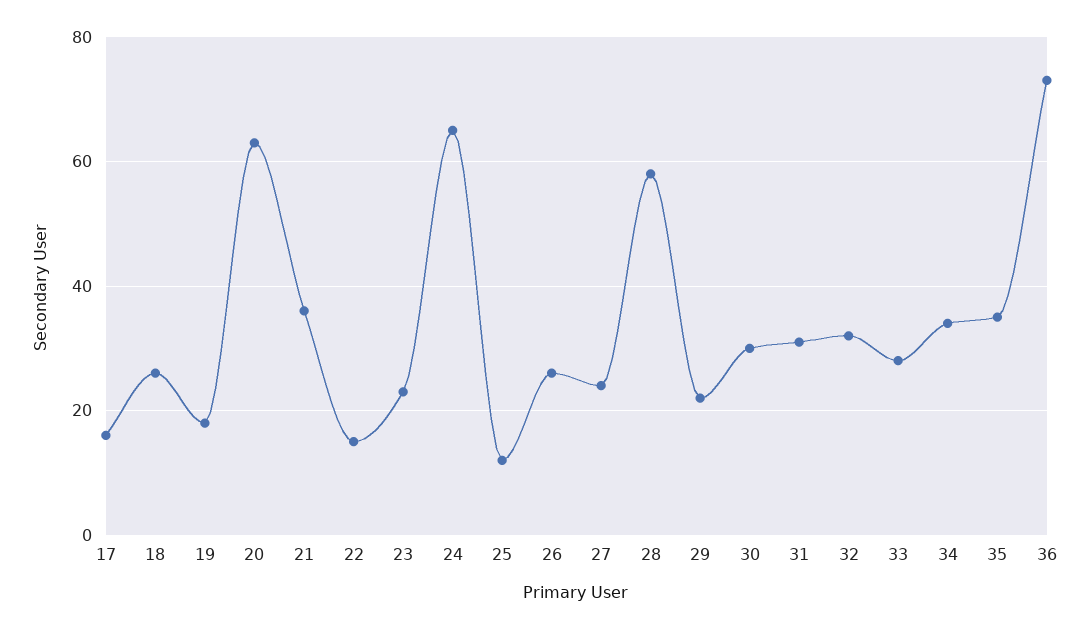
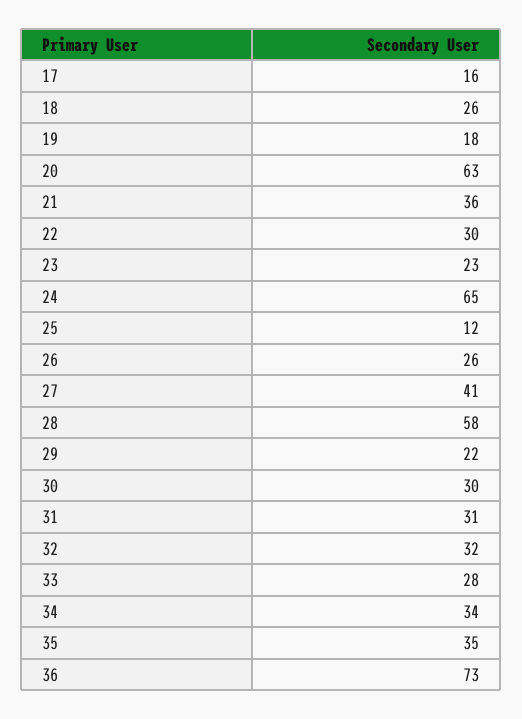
22: 15 -> 30
27: 25 -> 41

